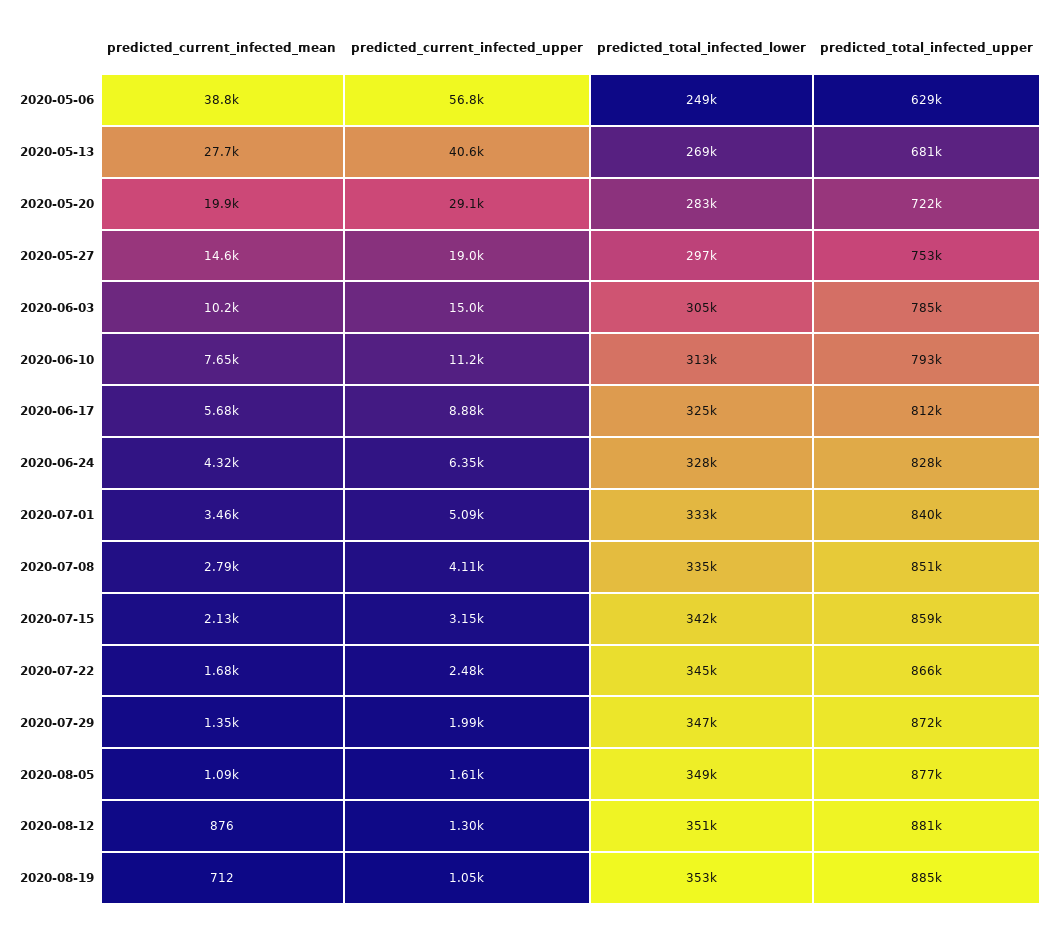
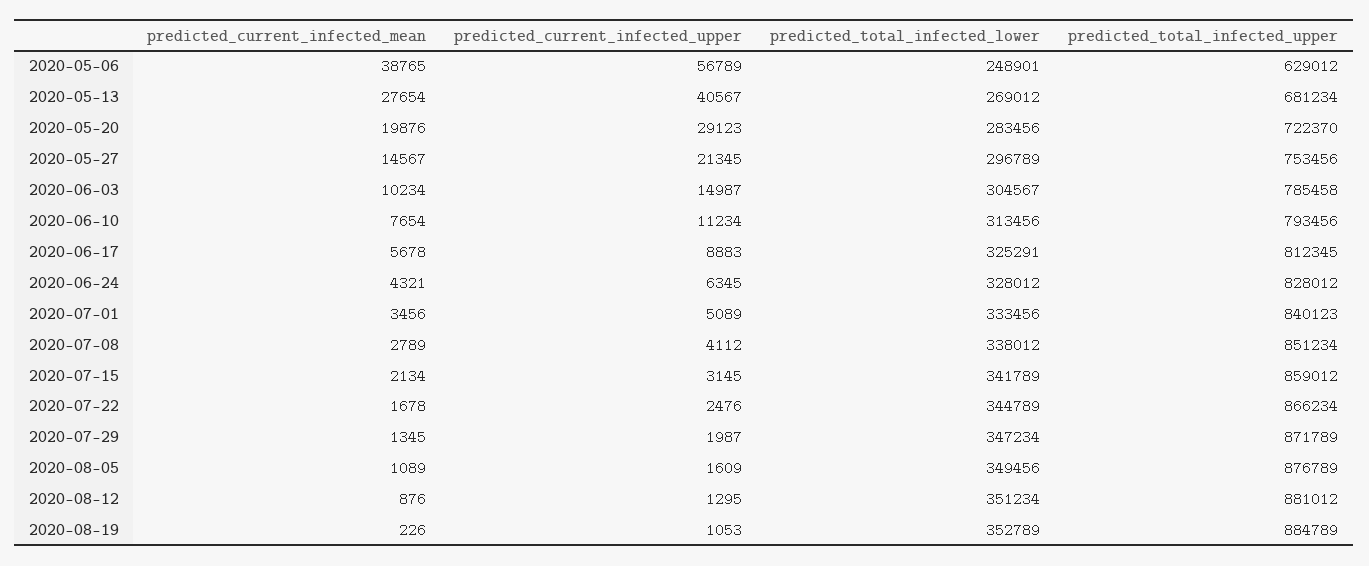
predicted_current_infected_upper, 2020-05-27: 19000 -> 21345
predicted_total_infected_lower, 2020-07-08: 335000 -> 338012
predicted_current_infected_mean, 2020-08-19: 712 -> 226

